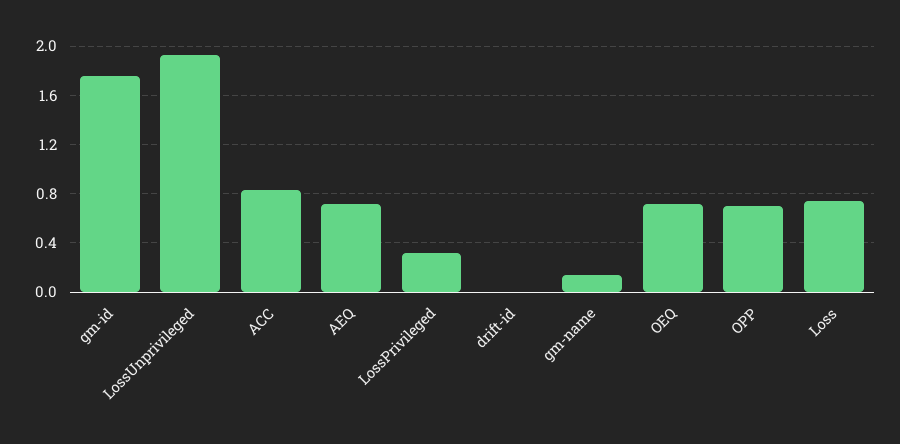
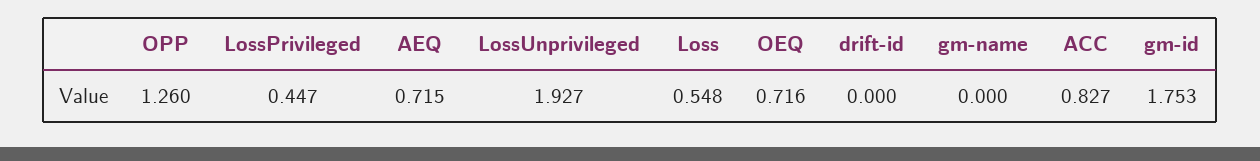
LossPrivileged: 0.3 -> 0.447
gm-name: 0.15 -> 0
OPP: 0.7 -> 1.26
Loss: 0.75 -> 0.548

